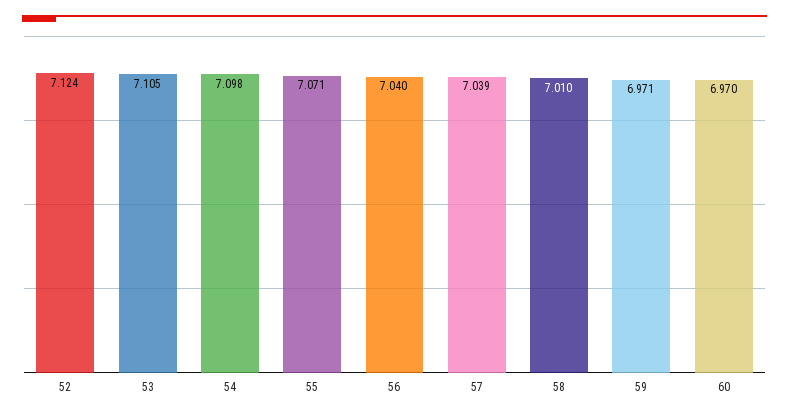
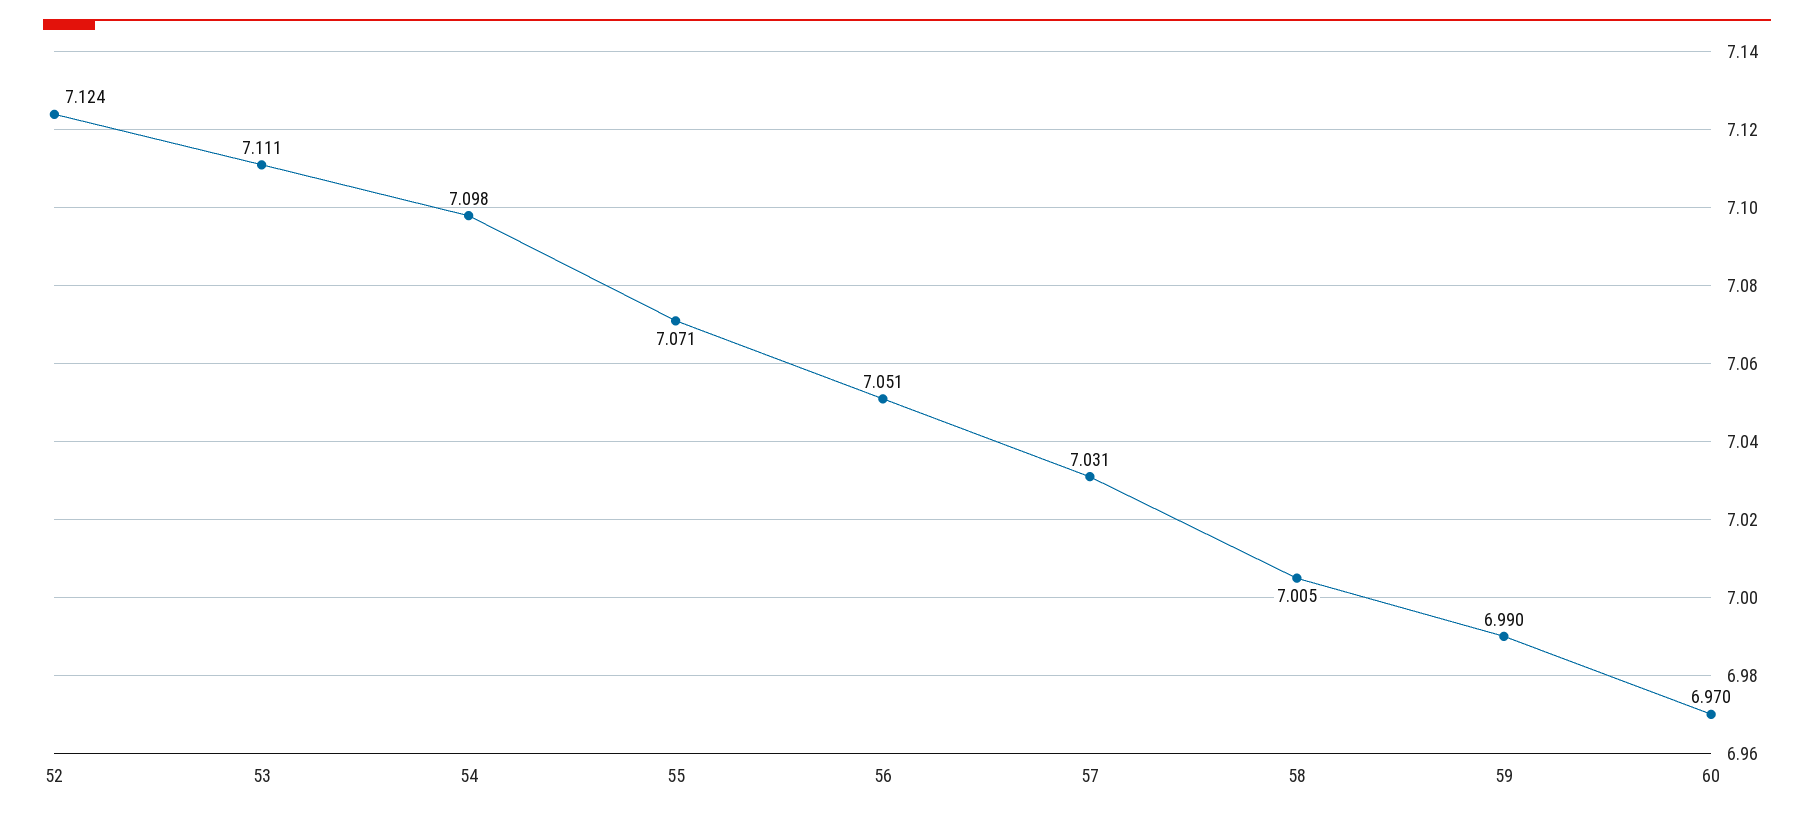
53: 7.105 -> 7.111
56: 7.04 -> 7.051
57: 7.039 -> 7.031
58: 7.01 -> 7.005
59: 6.971 -> 6.99

